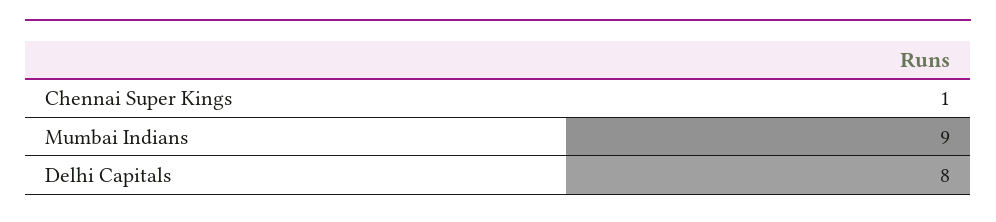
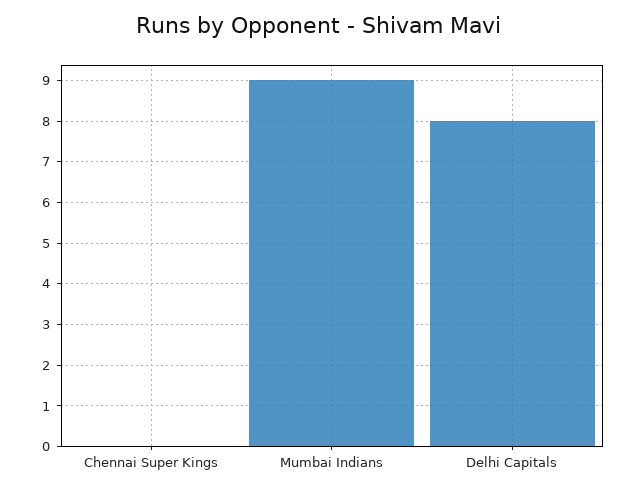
Chennai Super Kings: 1 -> 0

